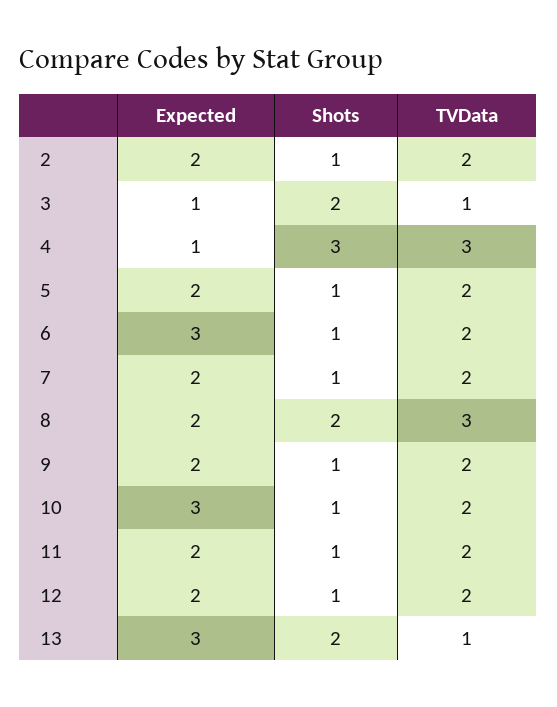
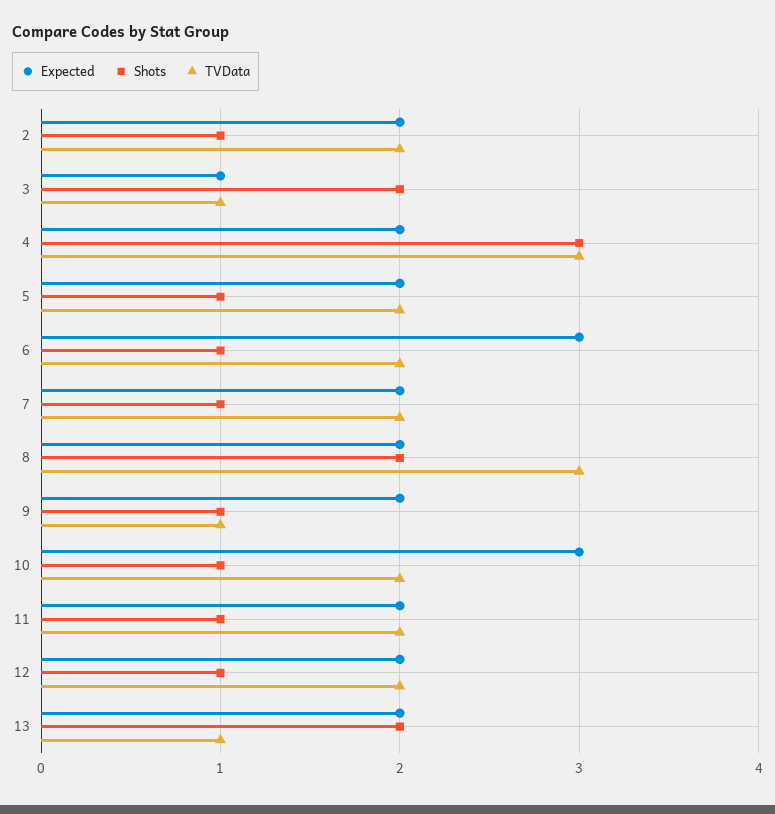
Expected, 4: 1 -> 2
TVData, 9: 2 -> 1
Expected, 13: 3 -> 2

